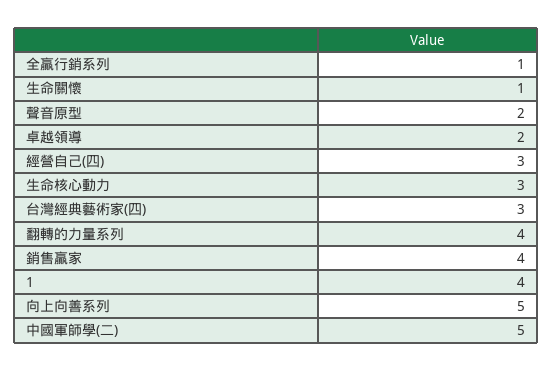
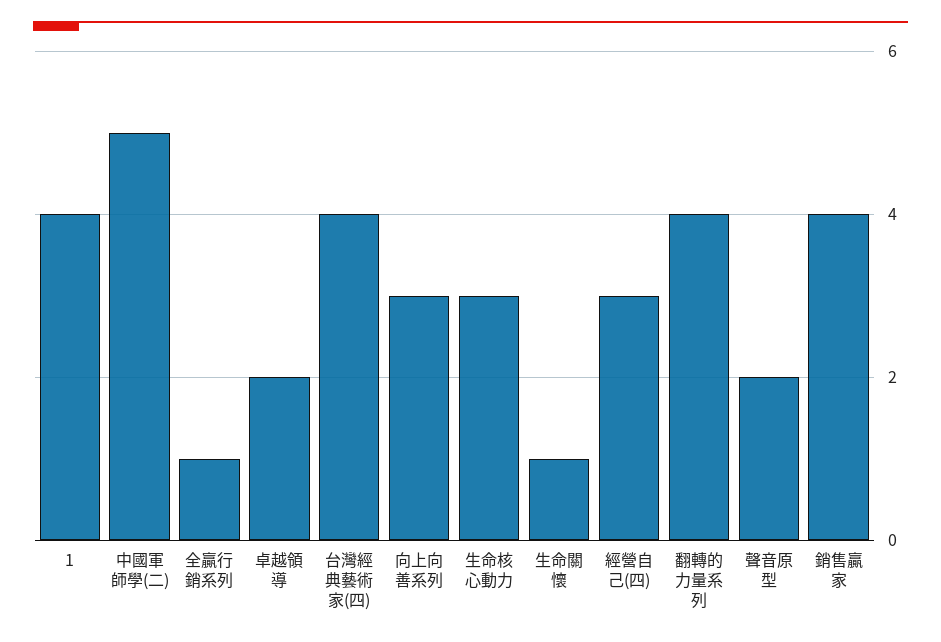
台灣經典藝術家(四): 3 -> 4
向上向善系列: 5 -> 3

